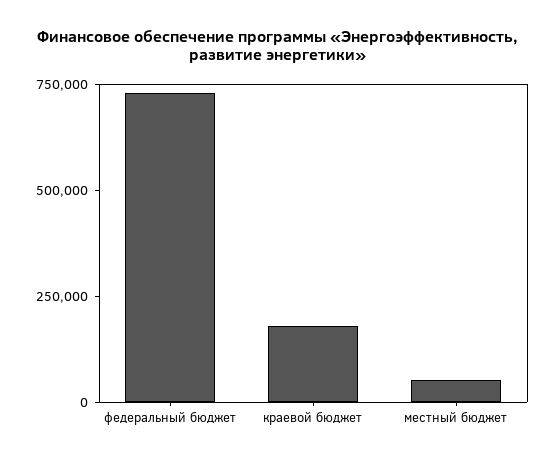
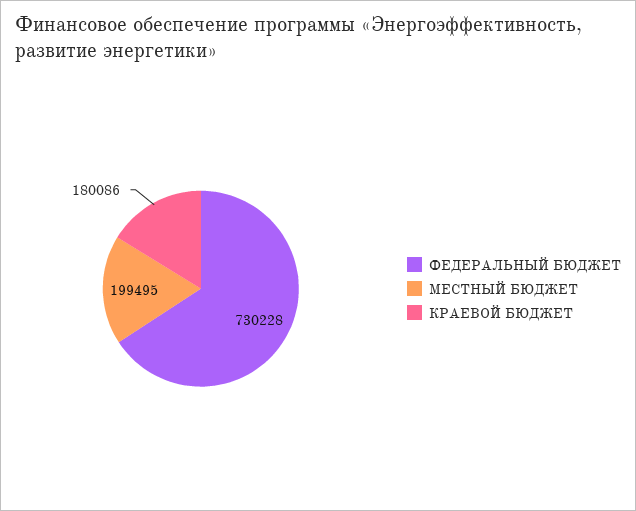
местный бюджет: 50000 -> 199495

